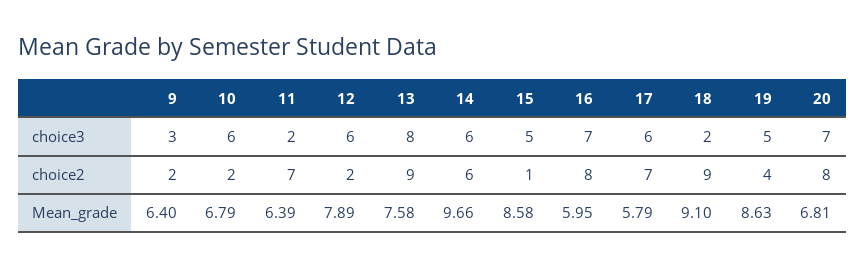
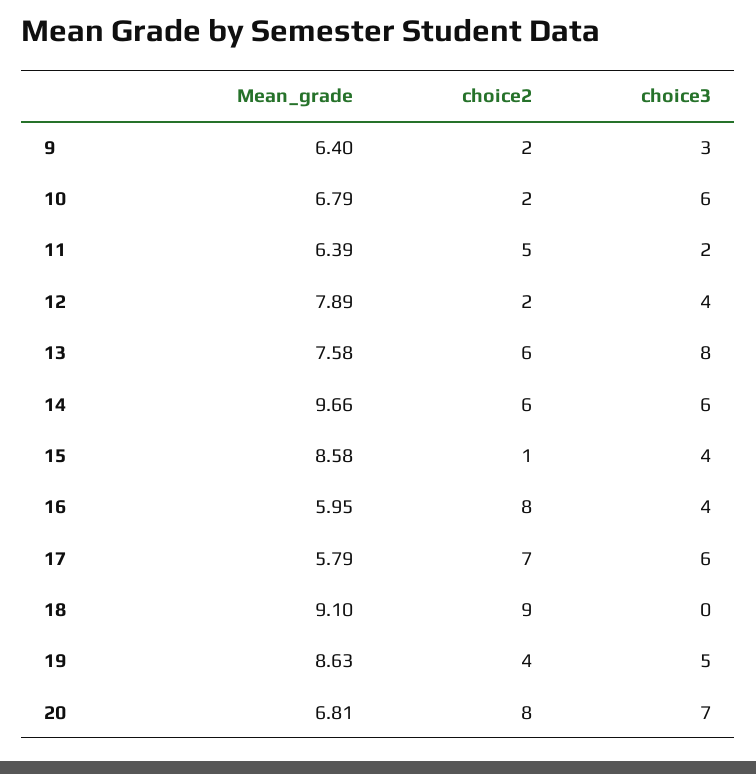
12, choice3: 6 -> 4
15, choice3: 5 -> 4
16, choice3: 7 -> 4
18, choice3: 2 -> 0
11, choice2: 7 -> 5
13, choice2: 9 -> 6

